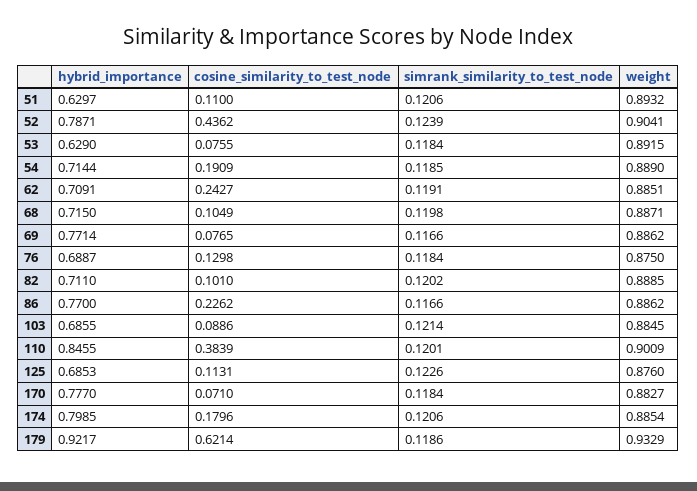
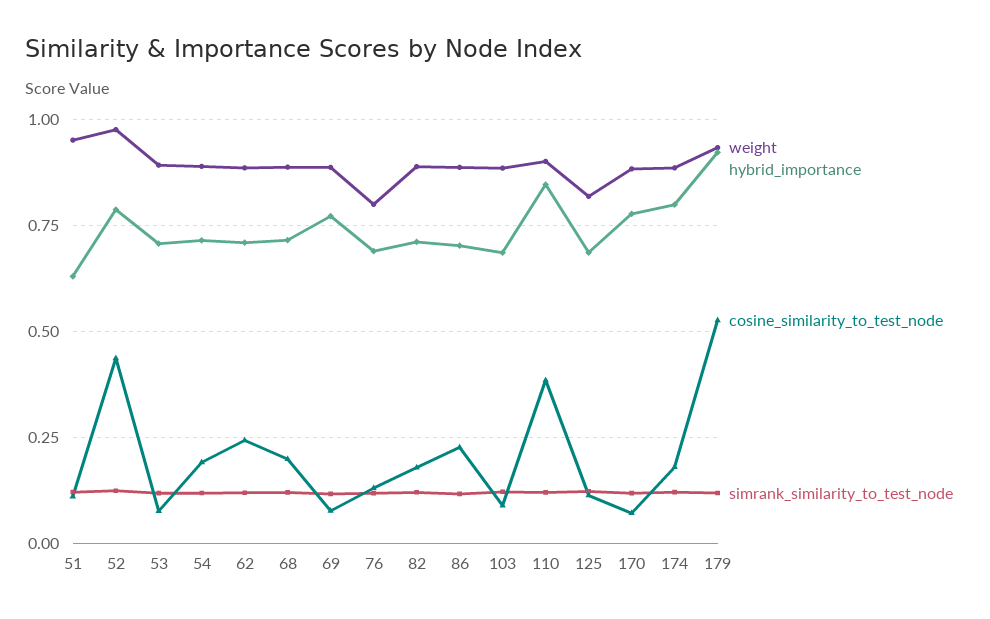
weight, 51: 0.8932 -> 0.95
weight, 52: 0.9041 -> 0.975
hybrid_importance, 53: 0.629 -> 0.7
cosine_similarity_to_test_node, 68: 0.1049 -> 0.2
weight, 76: 0.875 -> 0.8
cosine_similarity_to_test_node, 82: 0.101 -> 0.175
hybrid_importance, 86: 0.77 -> 0.7
weight, 125: 0.876 -> 0.825
cosine_similarity_to_test_node, 179: 0.6214 -> 0.525

